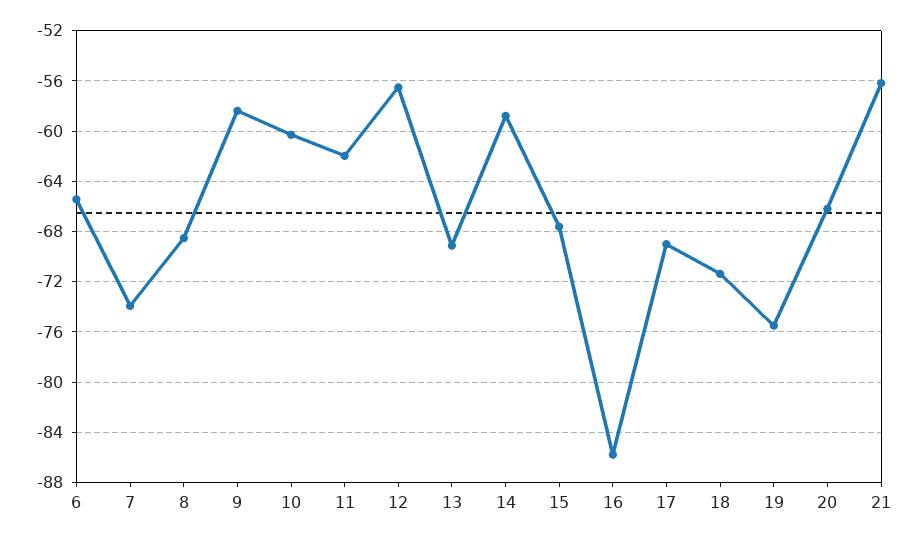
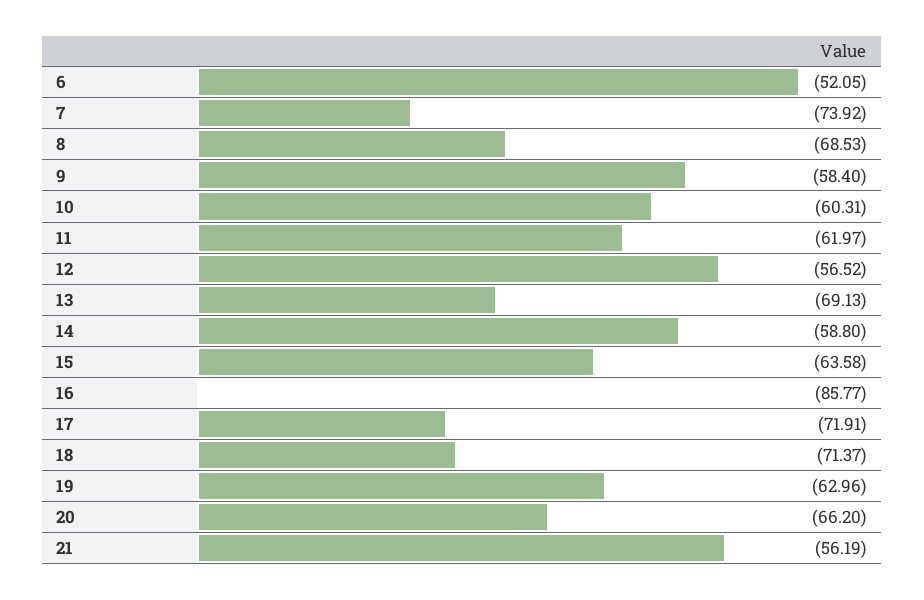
6: -65.5 -> -52.05
15: -67.5 -> -63.58
17: -69 -> -71.91
19: -75.5 -> -62.96

